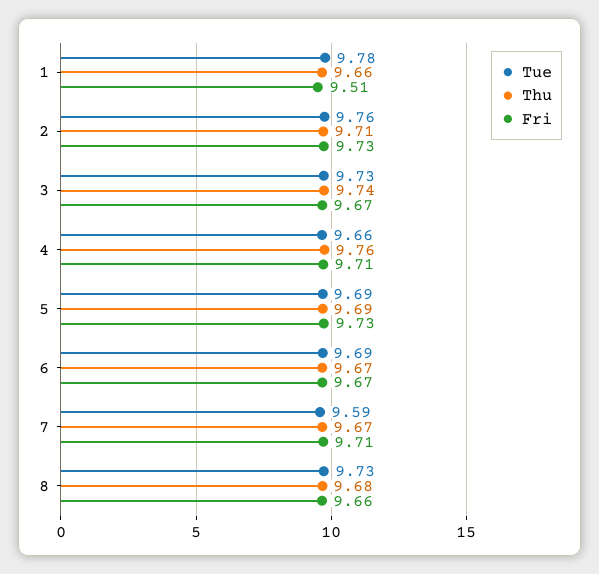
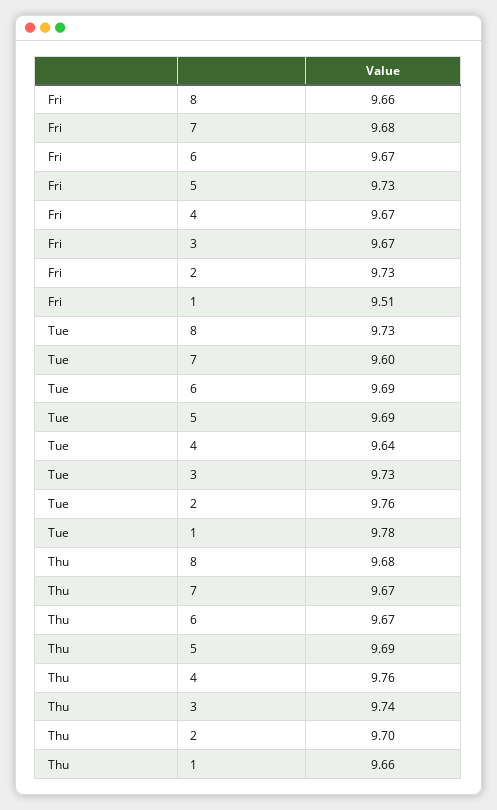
Thu, 2: 9.71 -> 9.7
Tue, 4: 9.66 -> 9.64
Fri, 4: 9.71 -> 9.67
Tue, 7: 9.59 -> 9.6
Fri, 7: 9.71 -> 9.68

